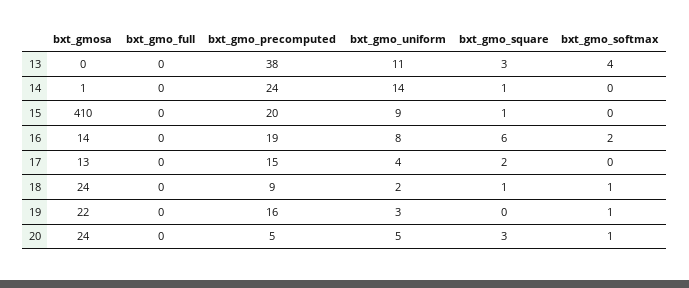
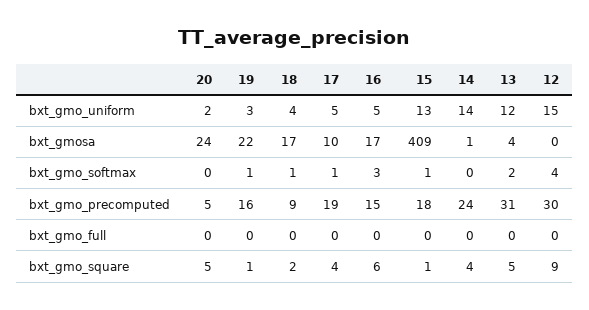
bxt_gmosa, 13: 0 -> 4
bxt_gmo_precomputed, 13: 38 -> 31
bxt_gmo_uniform, 13: 11 -> 12
bxt_gmo_square, 13: 3 -> 5
bxt_gmo_softmax, 13: 4 -> 2
bxt_gmo_square, 14: 1 -> 4
bxt_gmosa, 15: 410 -> 409
bxt_gmo_precomputed, 15: 20 -> 18
bxt_gmo_uniform, 15: 9 -> 13
bxt_gmo_softmax, 15: 0 -> 1
bxt_gmosa, 16: 14 -> 17
bxt_gmo_precomputed, 16: 19 -> 15
bxt_gmo_uniform, 16: 8 -> 5
bxt_gmo_softmax, 16: 2 -> 3
bxt_gmosa, 17: 13 -> 10
bxt_gmo_precomputed, 17: 15 -> 19
bxt_gmo_uniform, 17: 4 -> 5
bxt_gmo_square, 17: 2 -> 4
bxt_gmo_softmax, 17: 0 -> 1
bxt_gmosa, 18: 24 -> 17
bxt_gmo_uniform, 18: 2 -> 4
bxt_gmo_square, 18: 1 -> 2
bxt_gmo_square, 19: 0 -> 1
bxt_gmo_uniform, 20: 5 -> 2
bxt_gmo_square, 20: 3 -> 5
bxt_gmo_softmax, 20: 1 -> 0
bxt_gmo_uniform, 12: none -> 15
bxt_gmosa, 12: none -> 0
bxt_gmo_softmax, 12: none -> 4
bxt_gmo_precomputed, 12: none -> 30
bxt_gmo_full, 12: none -> 0
bxt_gmo_square, 12: none -> 9

